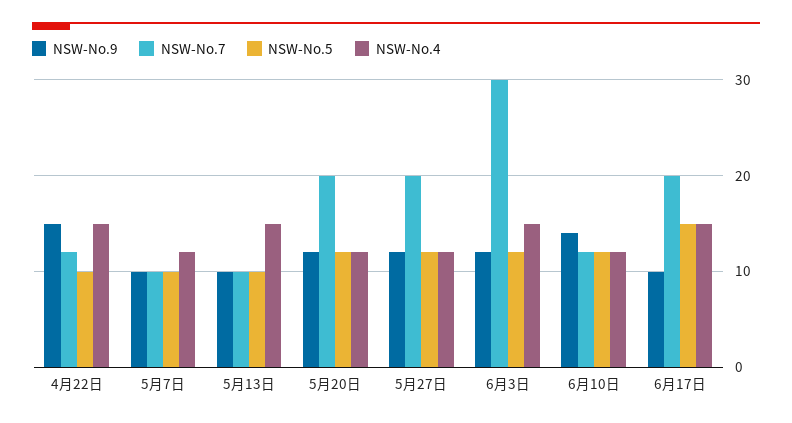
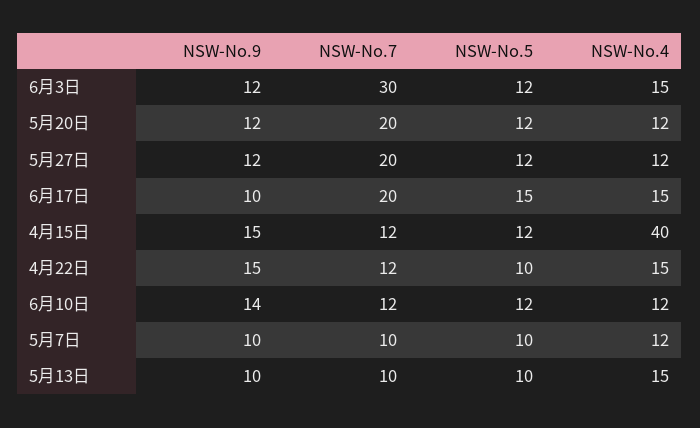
NSW-No.9, 4月15日: none -> 15
NSW-No.7, 4月15日: none -> 12
NSW-No.5, 4月15日: none -> 12
NSW-No.4, 4月15日: none -> 40

